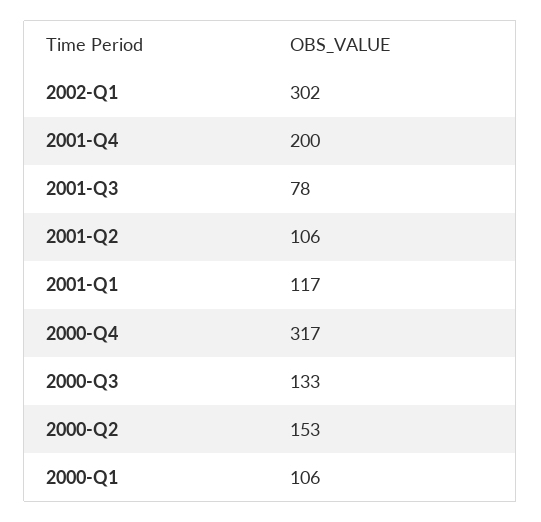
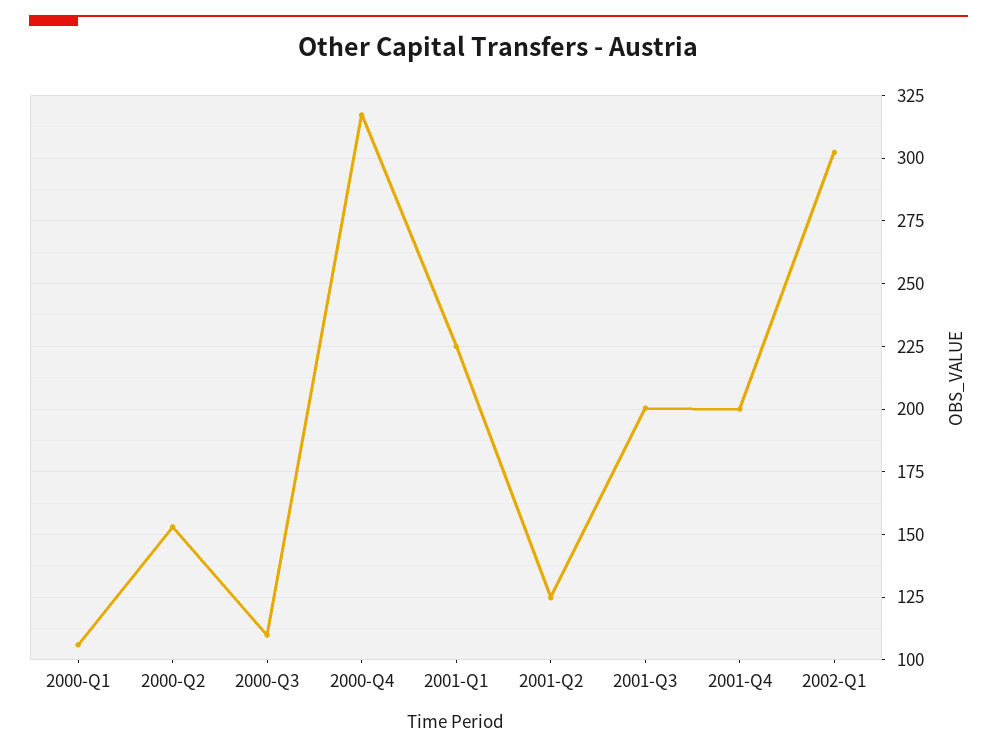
2001-Q3: 78 -> 200
2001-Q2: 106 -> 125
2001-Q1: 117 -> 225
2000-Q3: 133 -> 110

